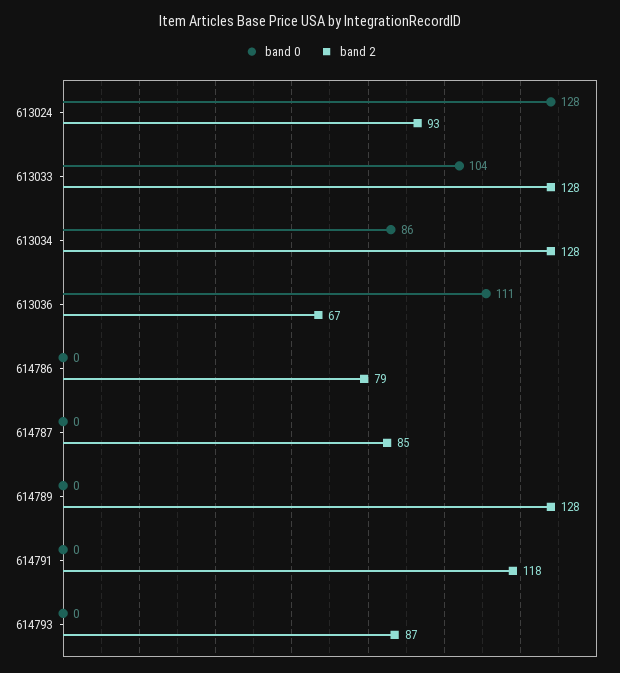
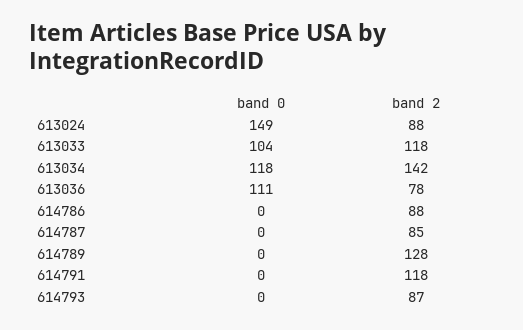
band 0, 613024: 128 -> 149
band 2, 613024: 93 -> 88
band 2, 613033: 128 -> 118
band 0, 613034: 86 -> 118
band 2, 613034: 128 -> 142
band 2, 613036: 67 -> 78
band 2, 614786: 79 -> 88

